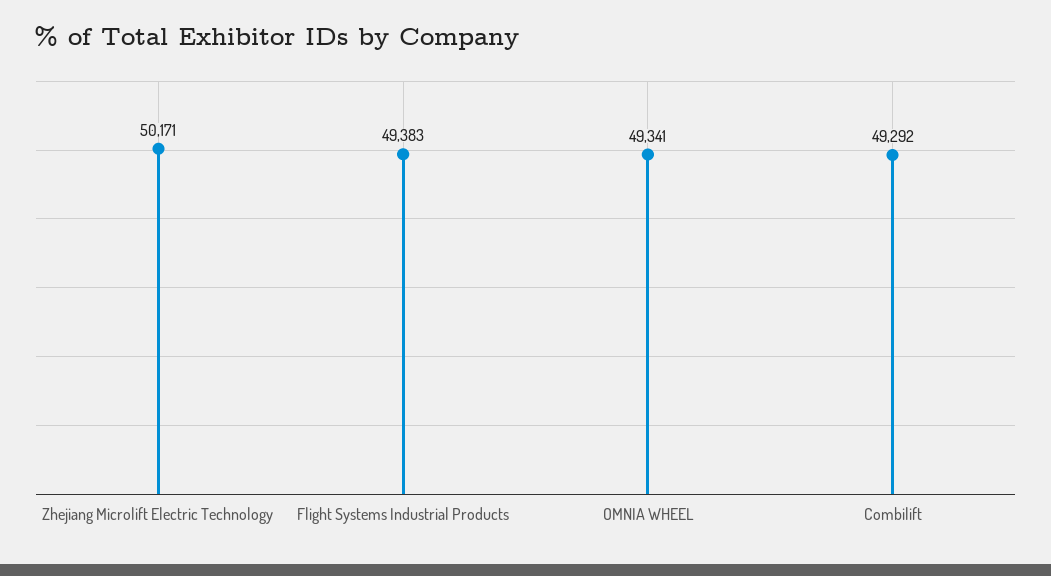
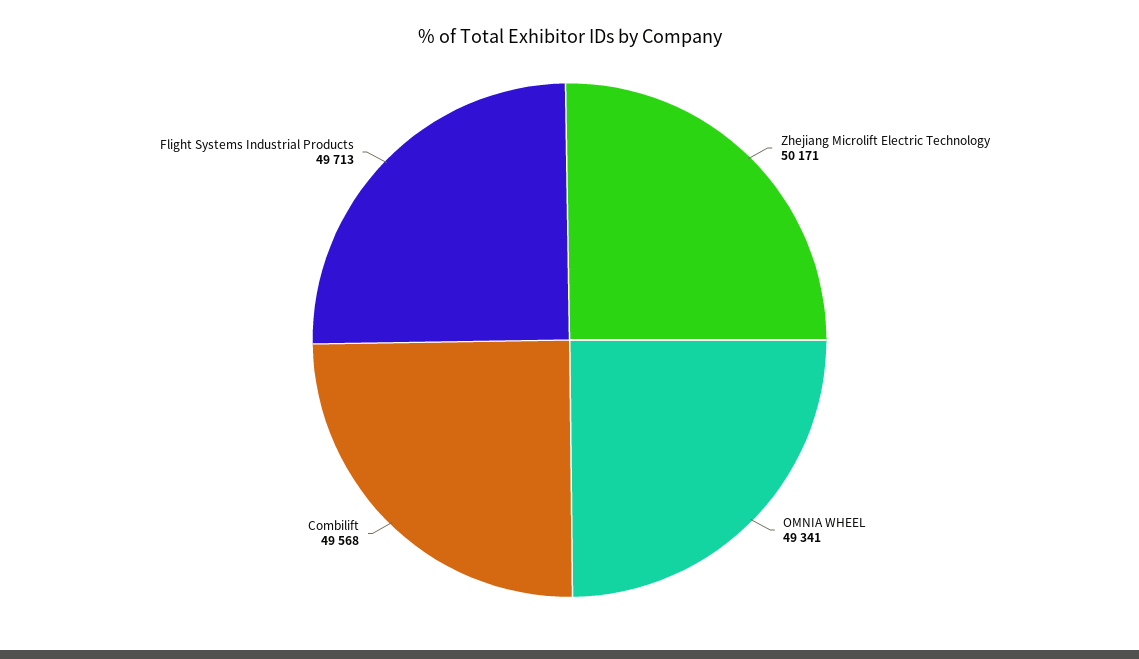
Flight Systems Industrial Products: 49383 -> 49713
Combilift: 49292 -> 49568

